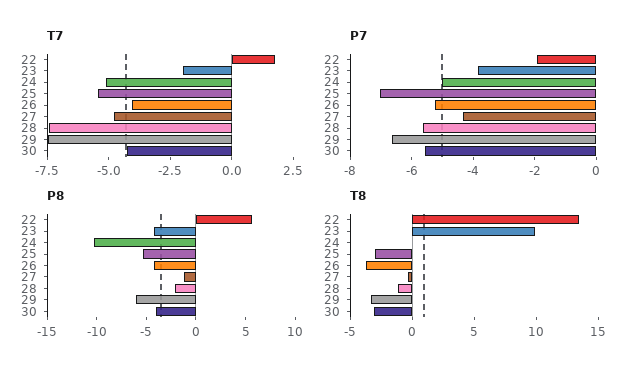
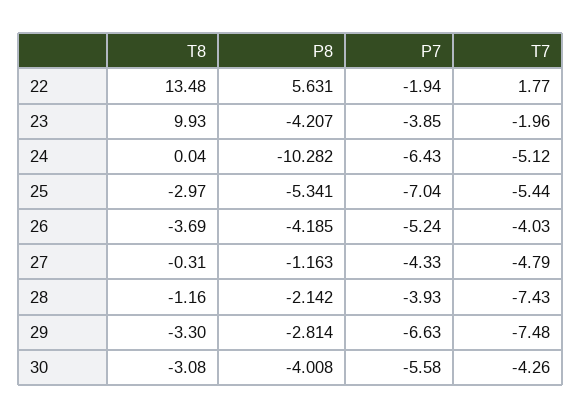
P7, 24: -5 -> -6.43
P7, 28: -5.5 -> -3.93
P8, 29: -6 -> -2.814

